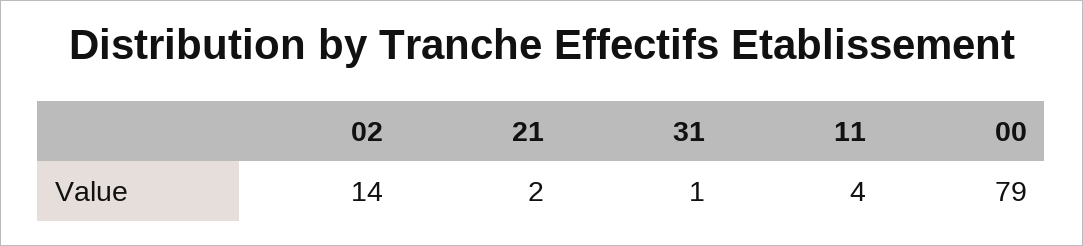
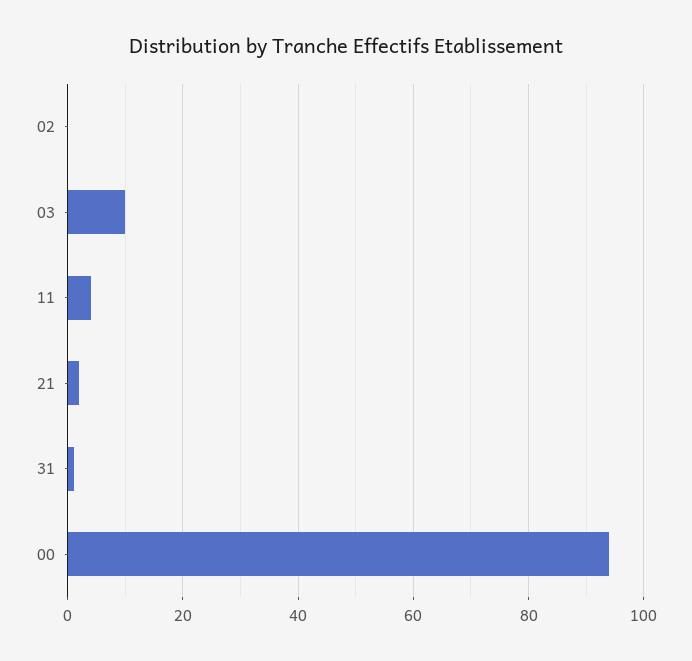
02: 14 -> 0
00: 79 -> 95
03: none -> 10

